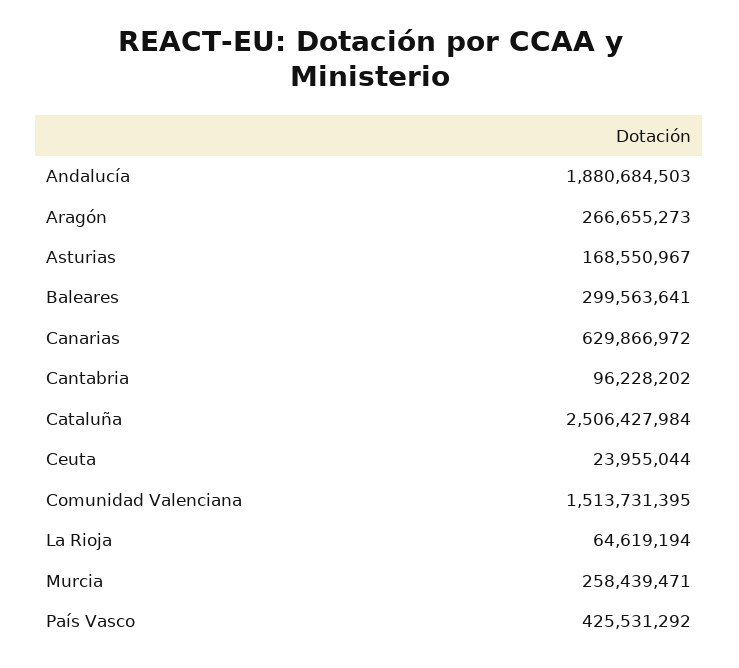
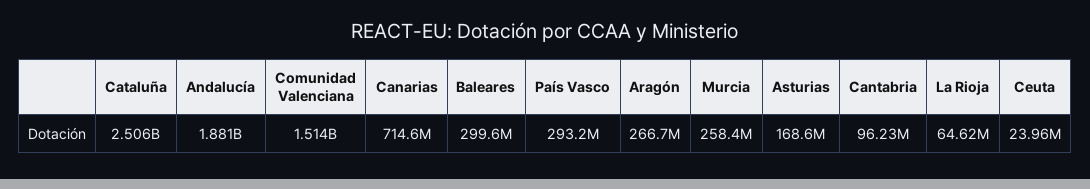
Canarias: 629866972 -> 714600000
País Vasco: 425531292 -> 293200000

